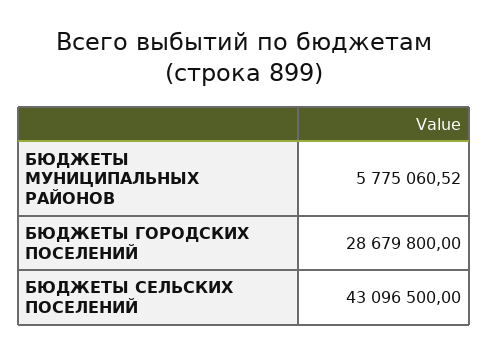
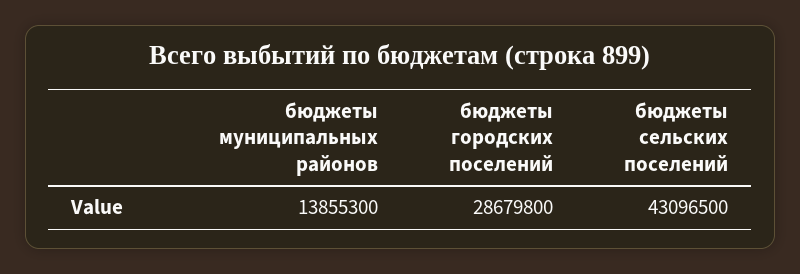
БЮДЖЕТЫ МУНИЦИПАЛЬНЫХ РАЙОНОВ: 5775060.52 -> 13855300

